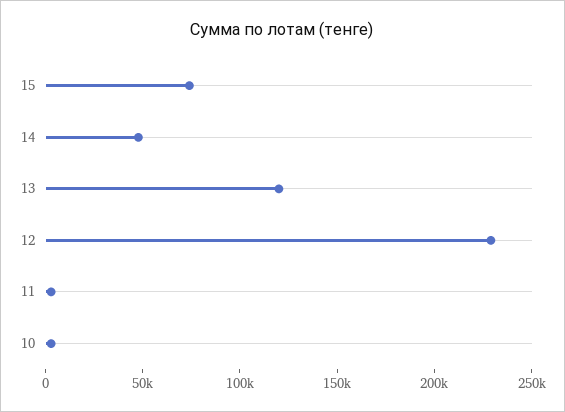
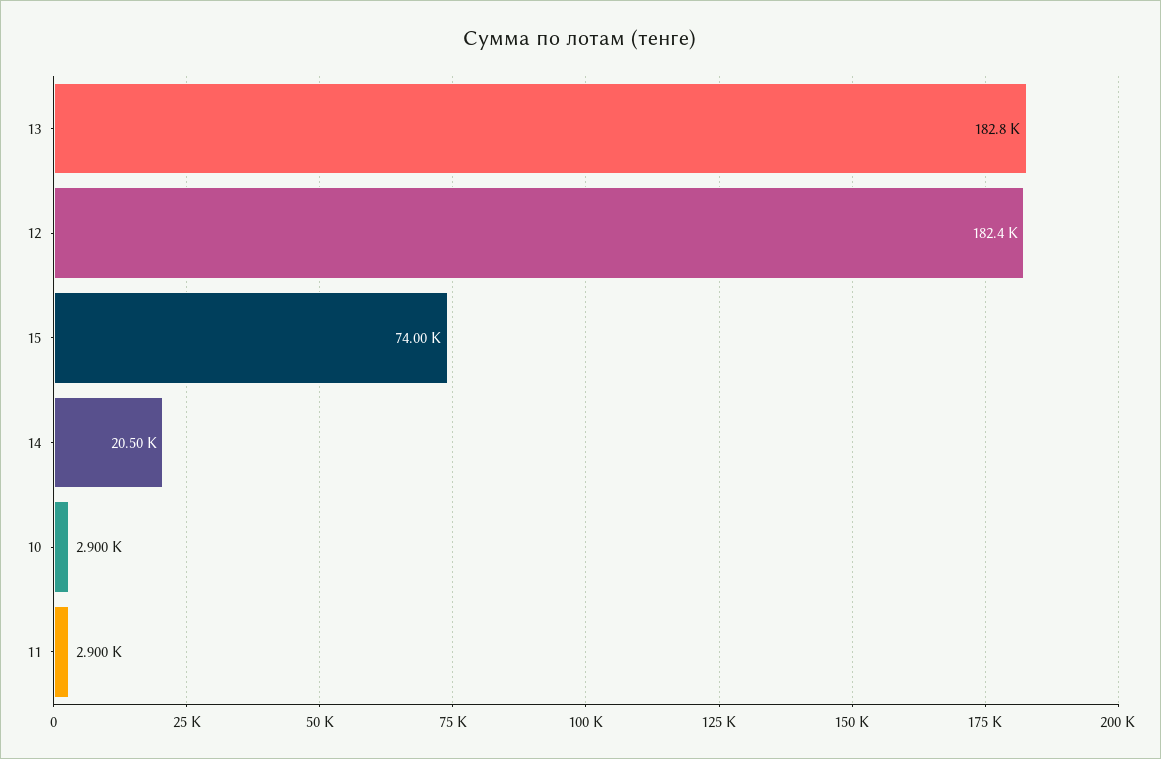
14: 50000 -> 20500
13: 120000 -> 182800
12: 230000 -> 182400

